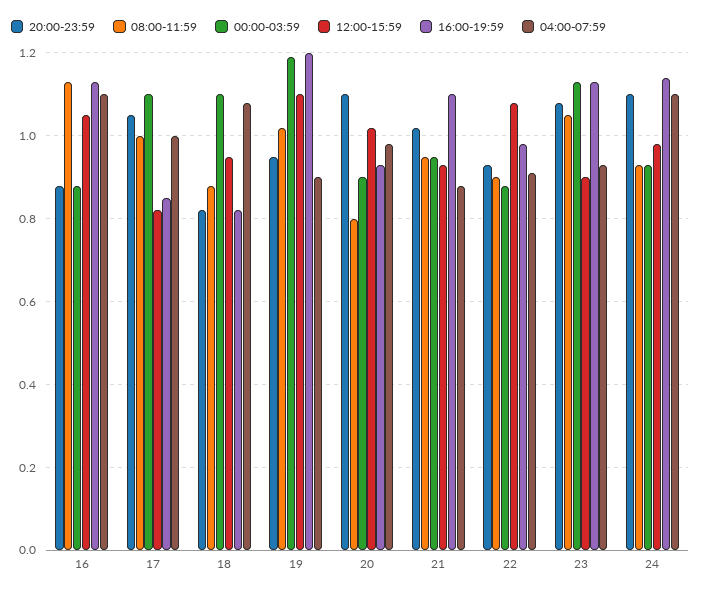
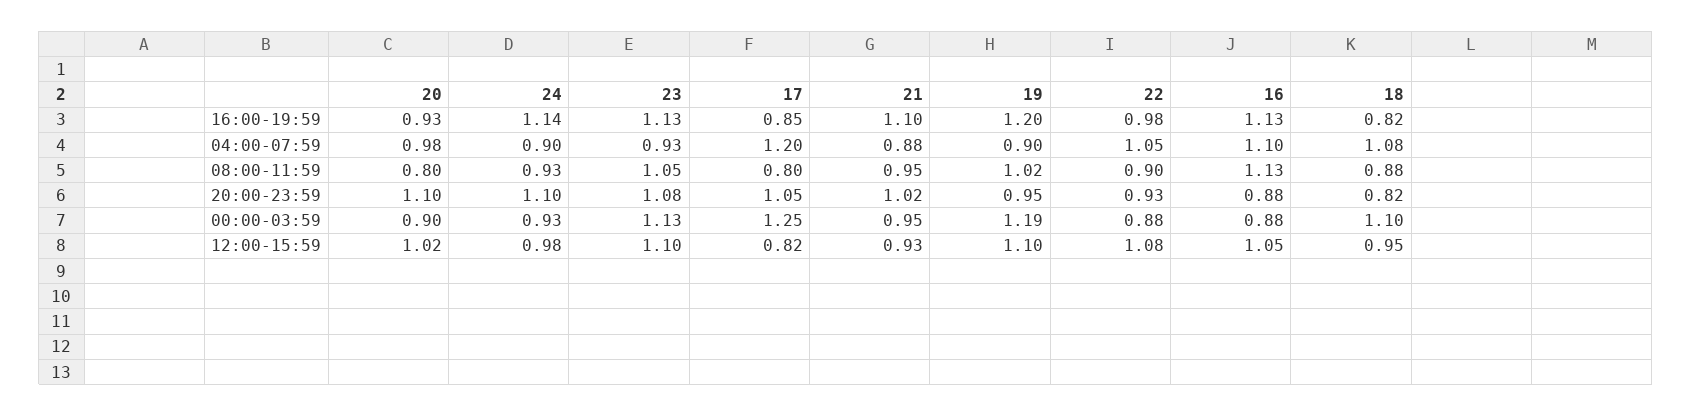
08:00-11:59, 17: 1 -> 0.8
00:00-03:59, 17: 1.1 -> 1.25
04:00-07:59, 17: 1 -> 1.2
04:00-07:59, 22: 0.9 -> 1.05
12:00-15:59, 23: 0.9 -> 1.1
04:00-07:59, 24: 1.1 -> 0.9

